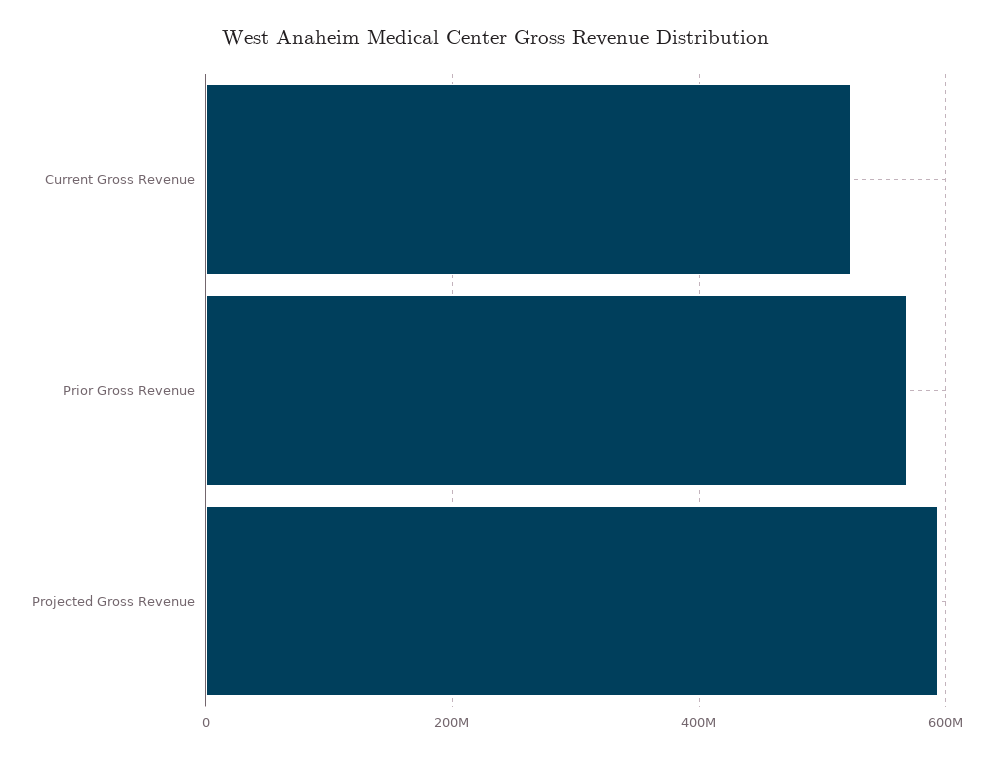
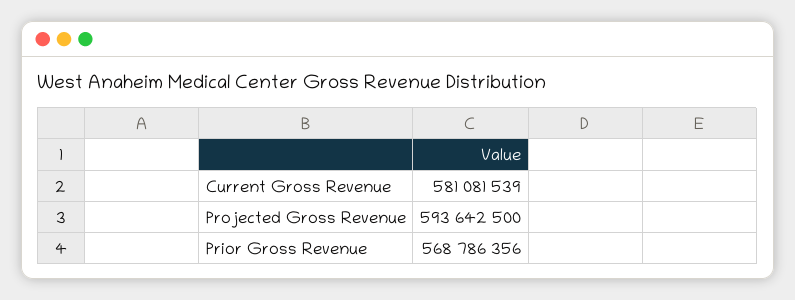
Current Gross Revenue: 520000000 -> 581081539

